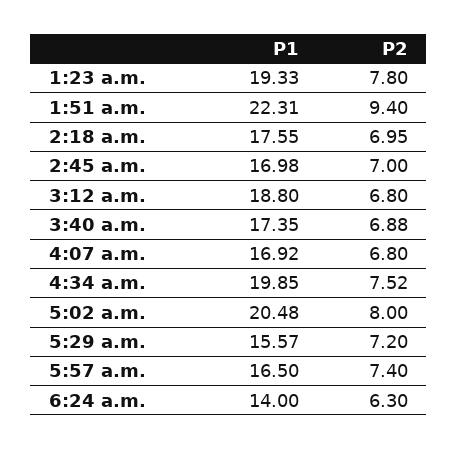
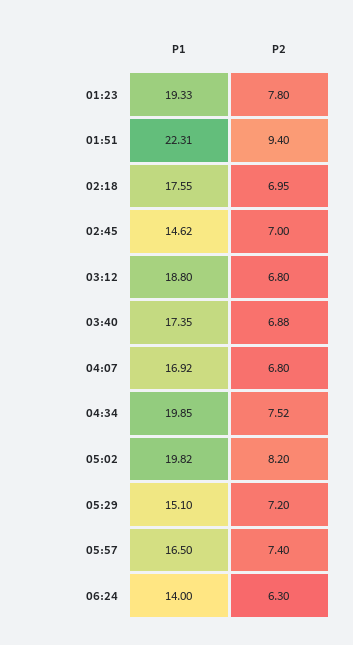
P1, 2:45 a.m.: 16.98 -> 14.62
P1, 5:02 a.m.: 20.48 -> 19.82
P2, 5:02 a.m.: 8 -> 8.2
P1, 5:29 a.m.: 15.57 -> 15.1

